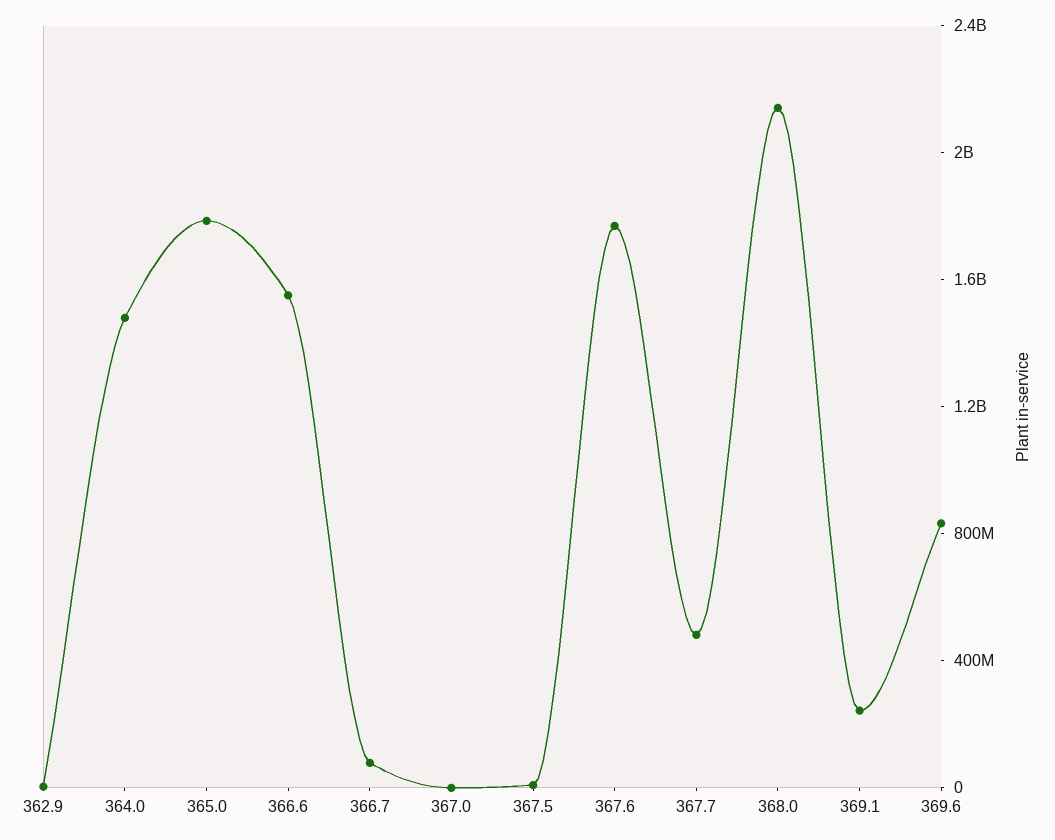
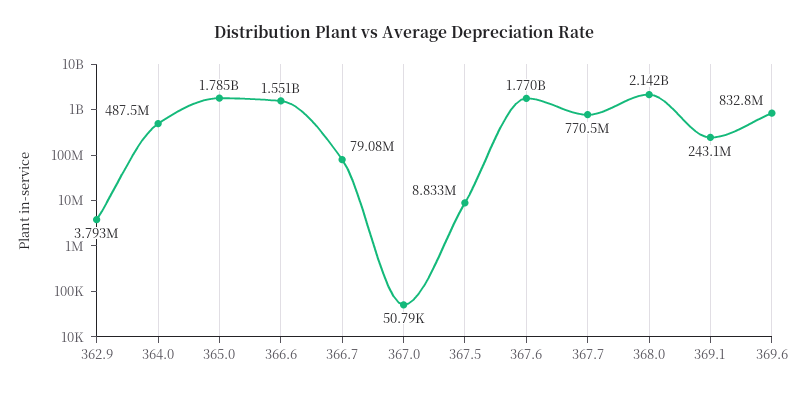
364.0: 1500000000 -> 487500000
367.7: 500000000 -> 770500000

